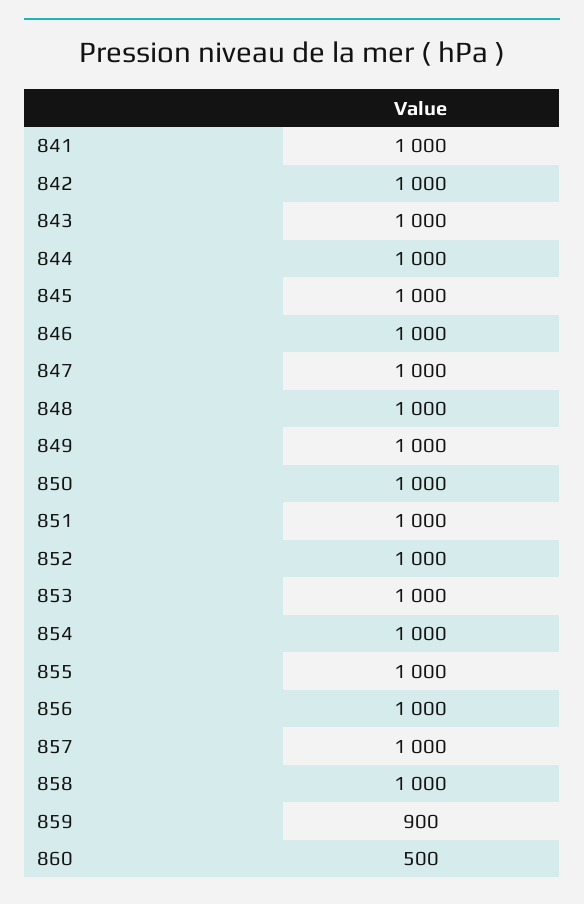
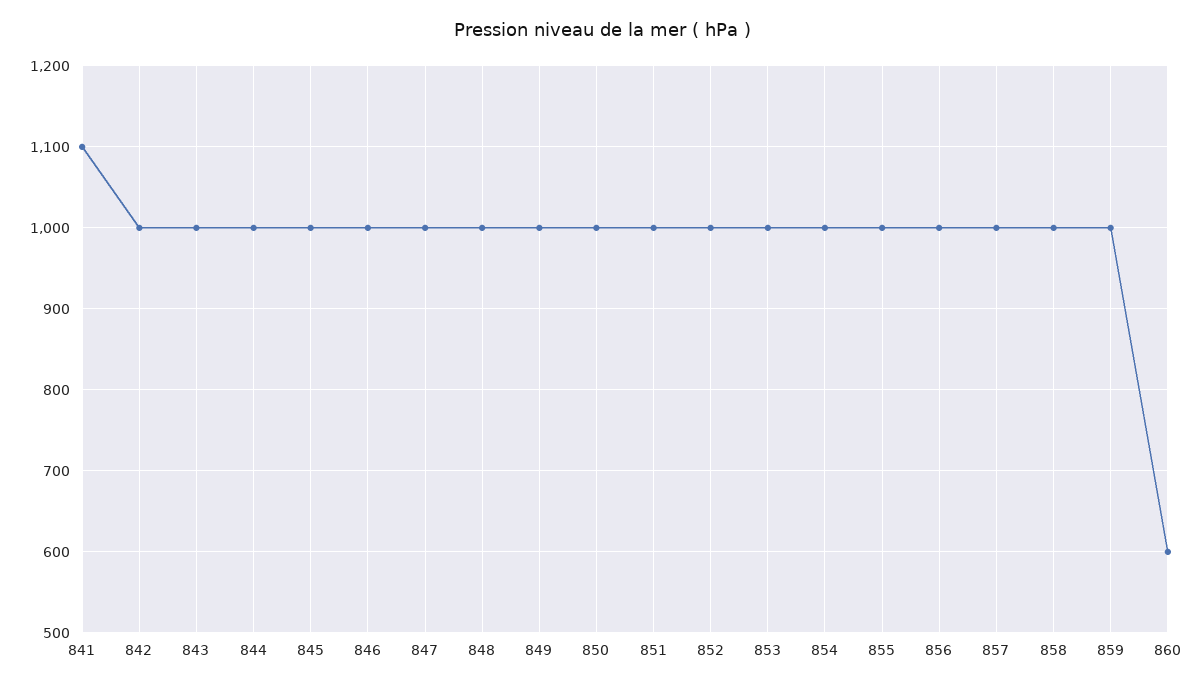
841: 1000 -> 1100
859: 900 -> 1000
860: 500 -> 600

